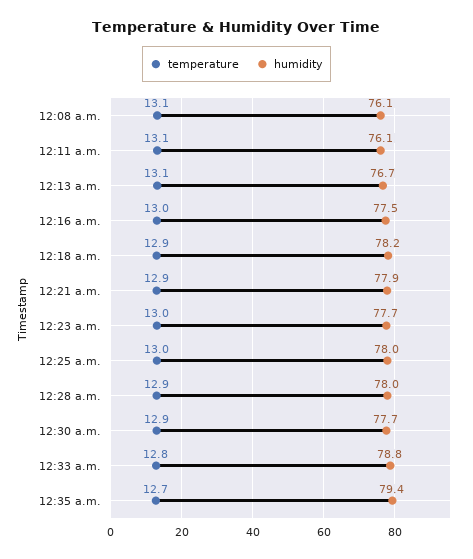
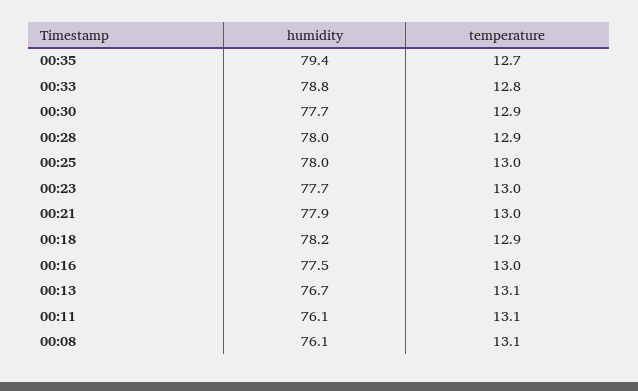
temperature, 12:21 a.m.: 12.9 -> 13

